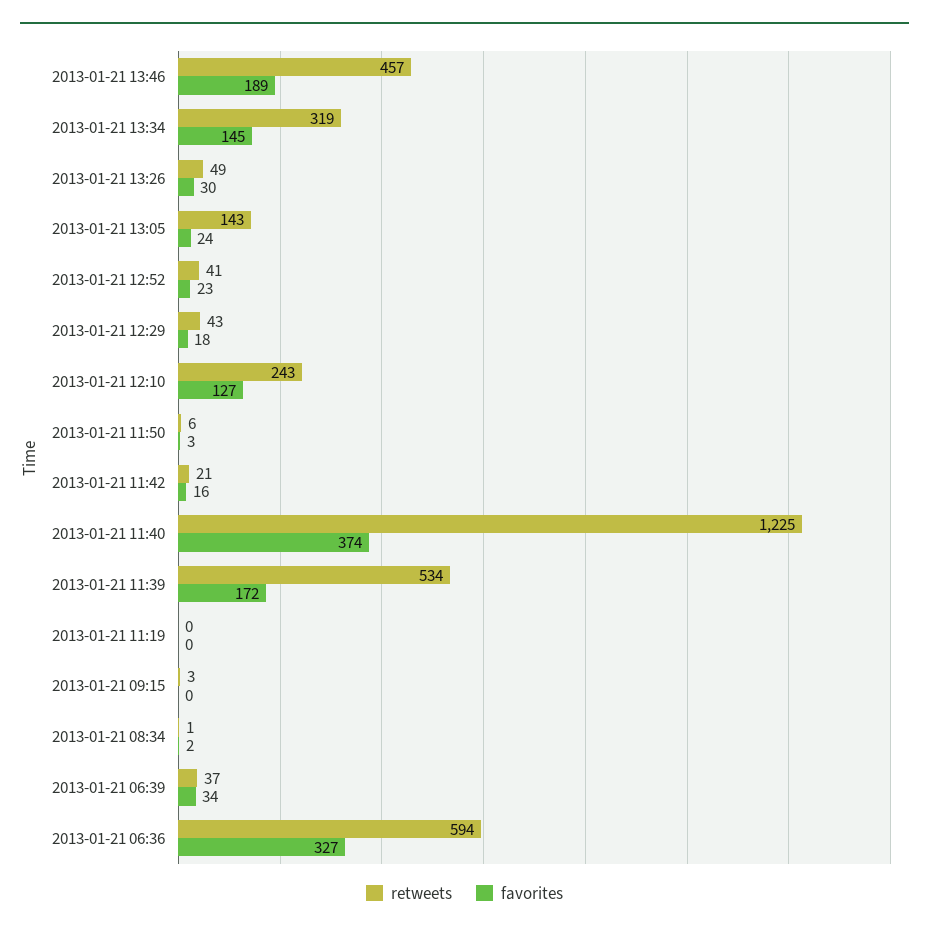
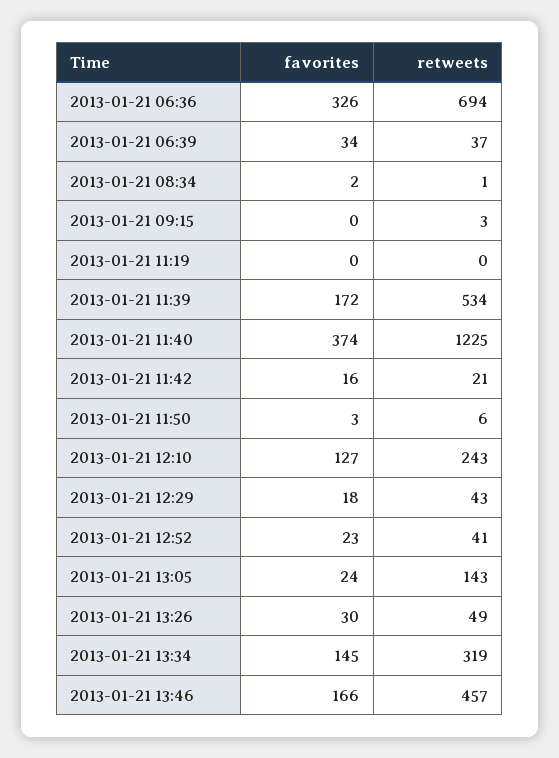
favorites, 2013-01-21 13:46: 189 -> 166
retweets, 2013-01-21 06:36: 594 -> 694
favorites, 2013-01-21 06:36: 327 -> 326

